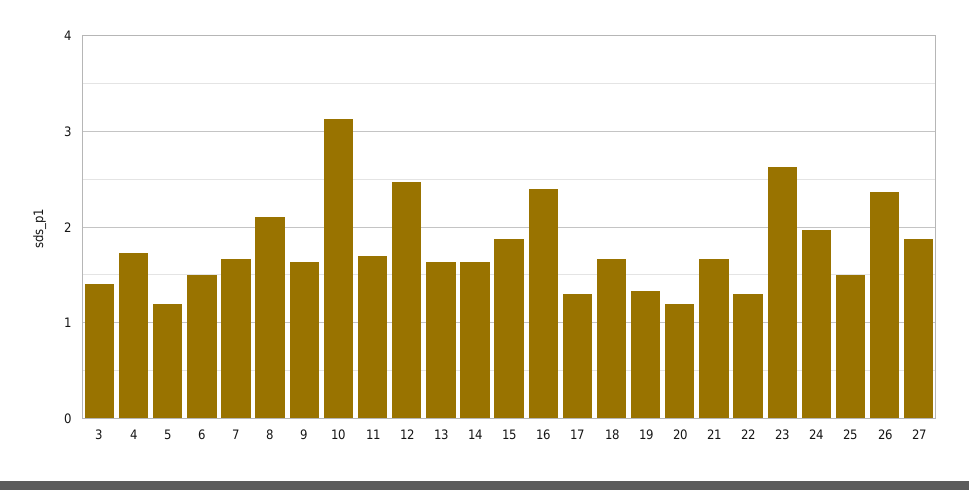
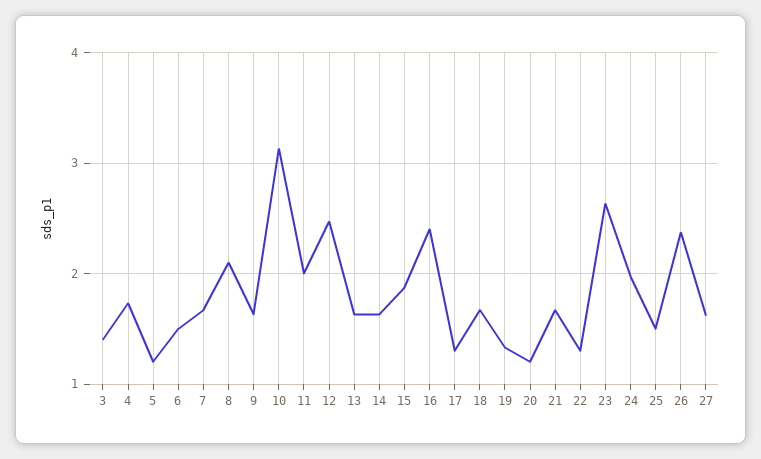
11: 1.7 -> 2
27: 1.9 -> 1.6

